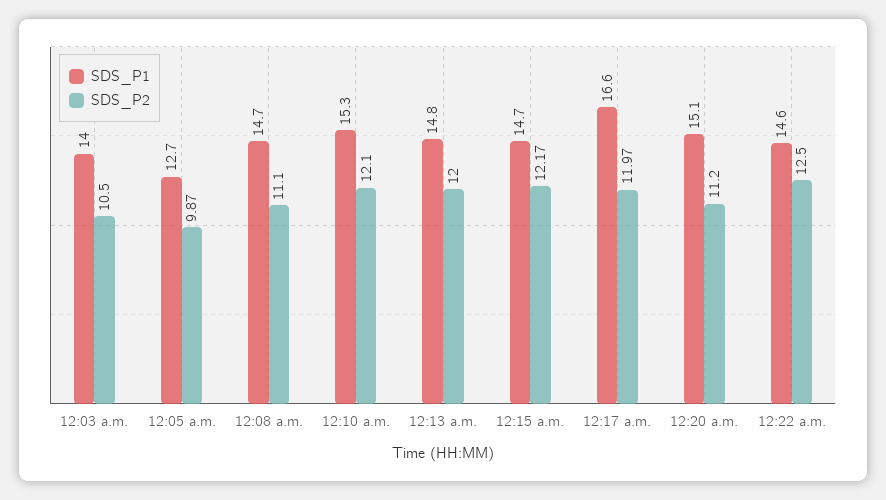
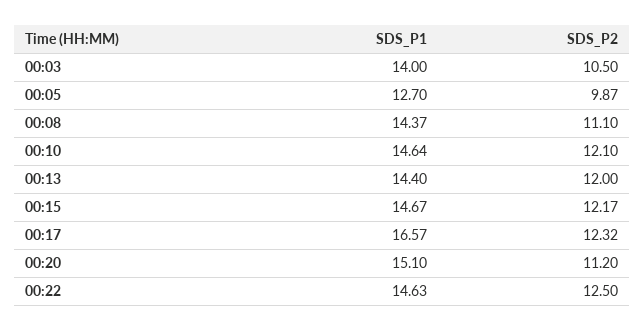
SDS_P1, 12:08 a.m.: 14.7 -> 14.37
SDS_P1, 12:10 a.m.: 15.3 -> 14.64
SDS_P1, 12:13 a.m.: 14.8 -> 14.4
SDS_P2, 12:17 a.m.: 11.97 -> 12.32

